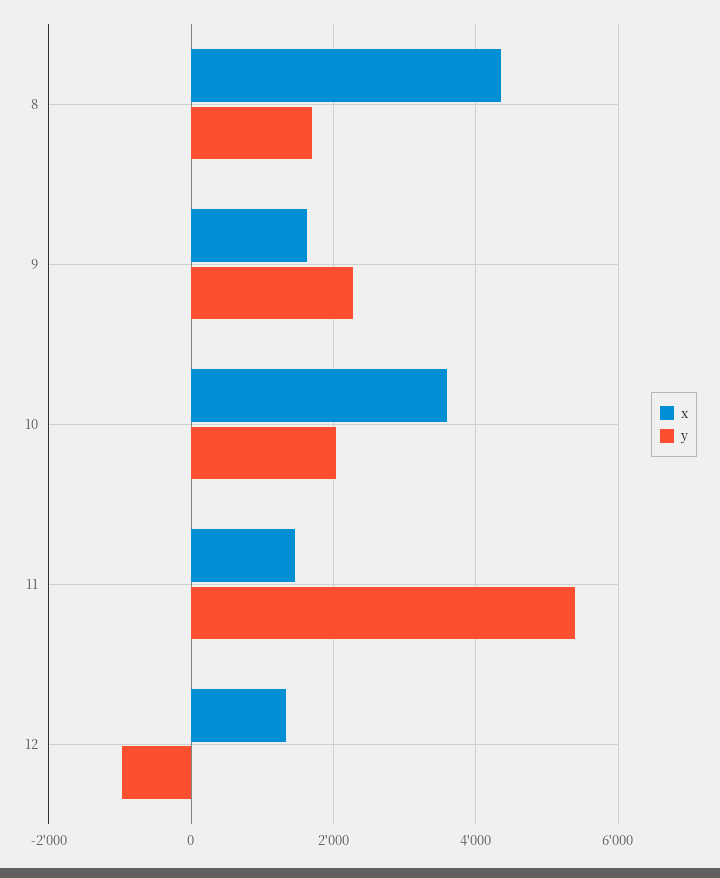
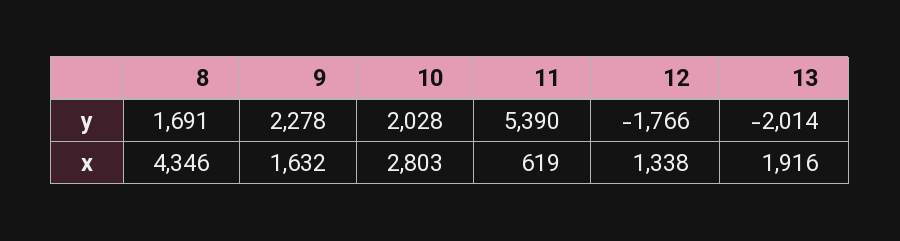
x, 10: 3600 -> 2803
x, 11: 1400 -> 619
y, 12: -1000 -> -1766
y, 13: none -> -2014
x, 13: none -> 1916

